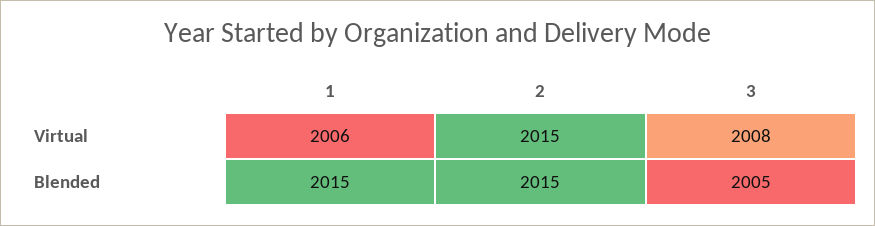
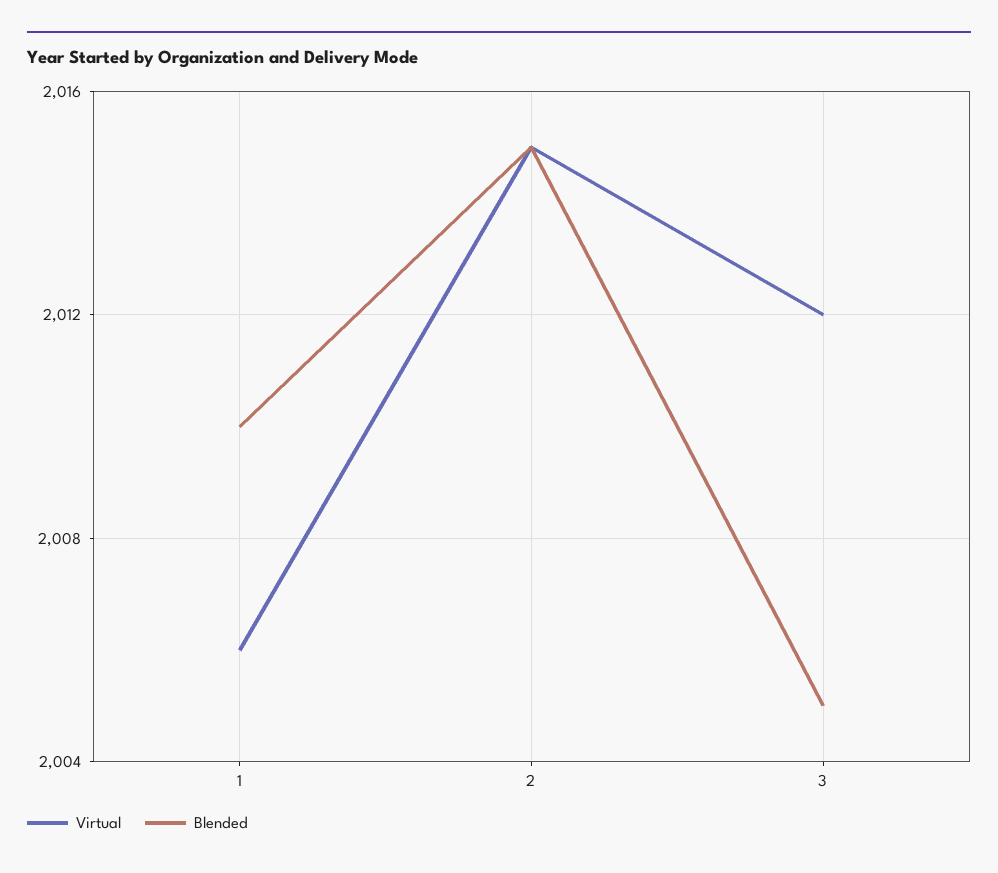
Virtual, 3: 2008 -> 2012
Blended, 1: 2015 -> 2010

